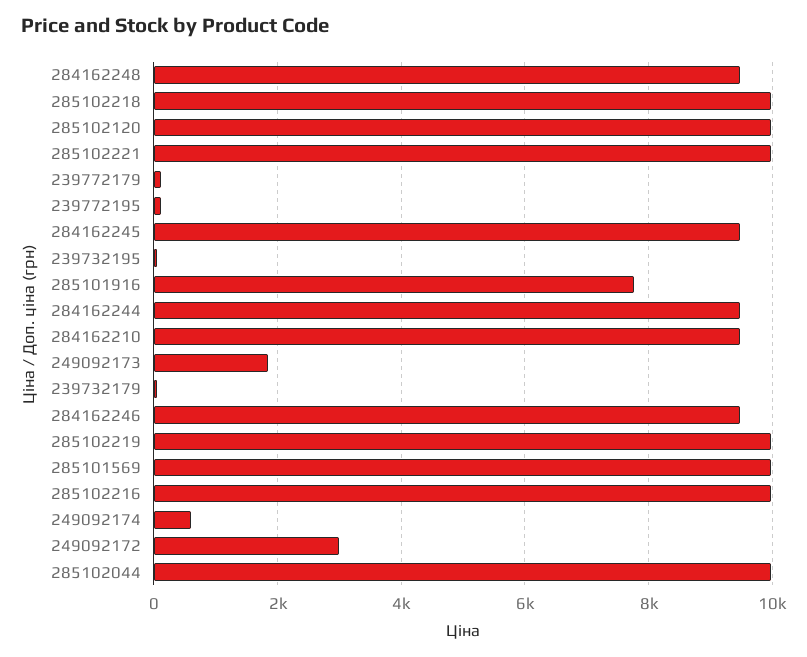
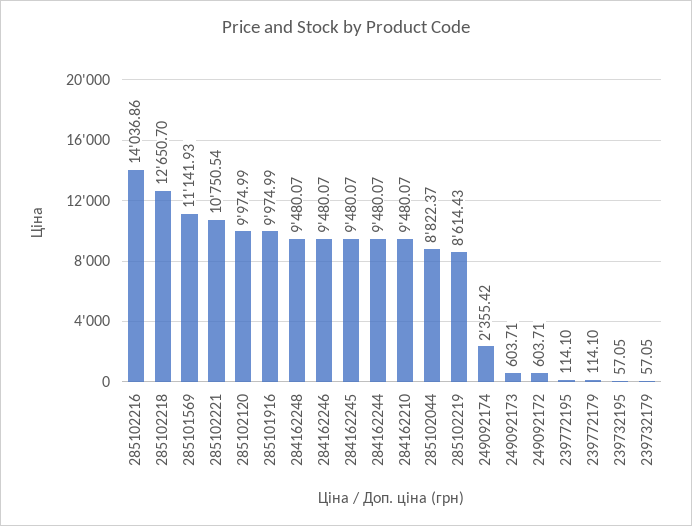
285102218: 10000 -> 12650.7
285102221: 10000 -> 10750.54
285101916: 7800 -> 9974.99
249092173: 1800 -> 603.71
285102219: 10000 -> 8614.43
285101569: 10000 -> 11141.93
285102216: 10000 -> 14036.86
249092174: 600 -> 2355.42
249092172: 3000 -> 603.71
285102044: 10000 -> 8822.37

